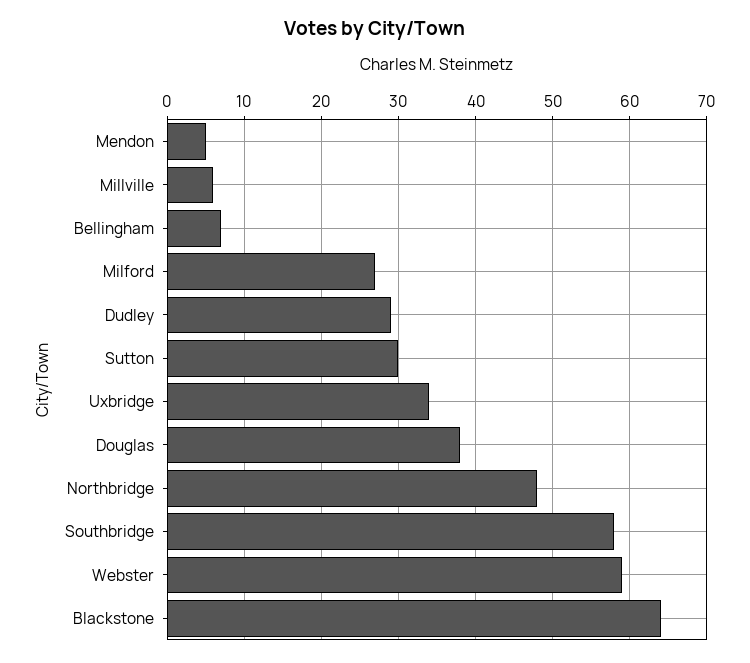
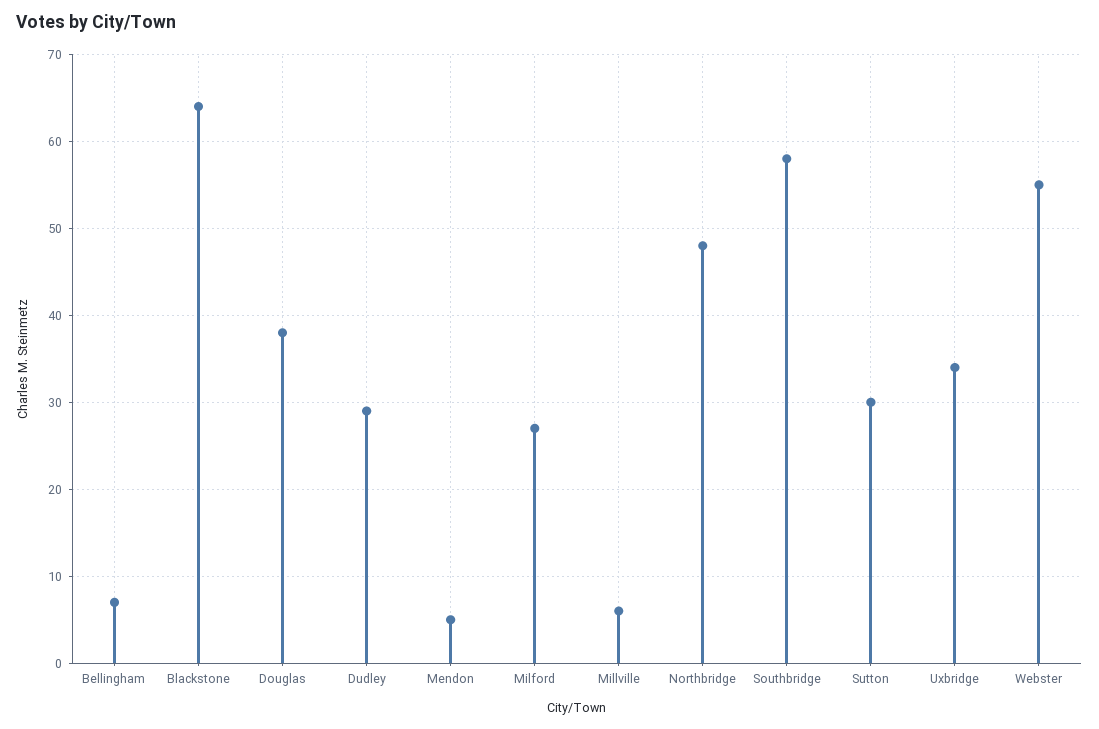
Webster: 59 -> 55

